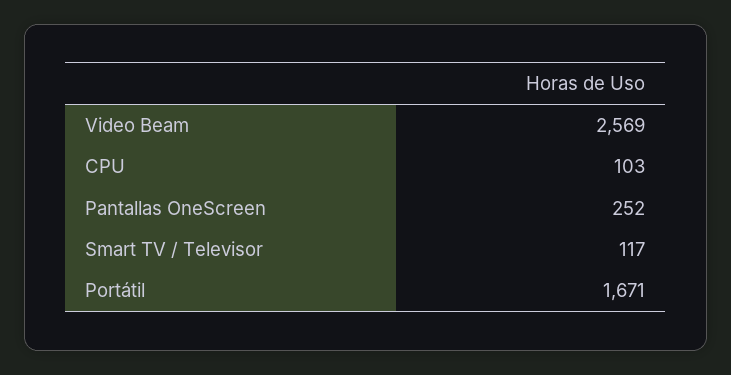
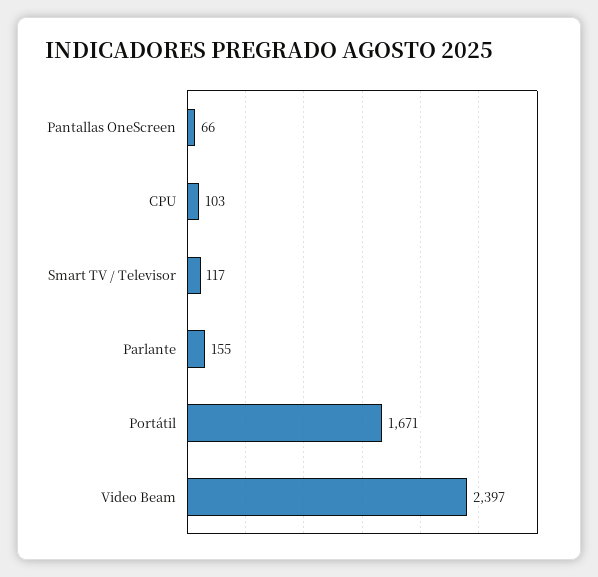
Video Beam: 2569 -> 2397
Pantallas OneScreen: 252 -> 66
Parlante: none -> 155

